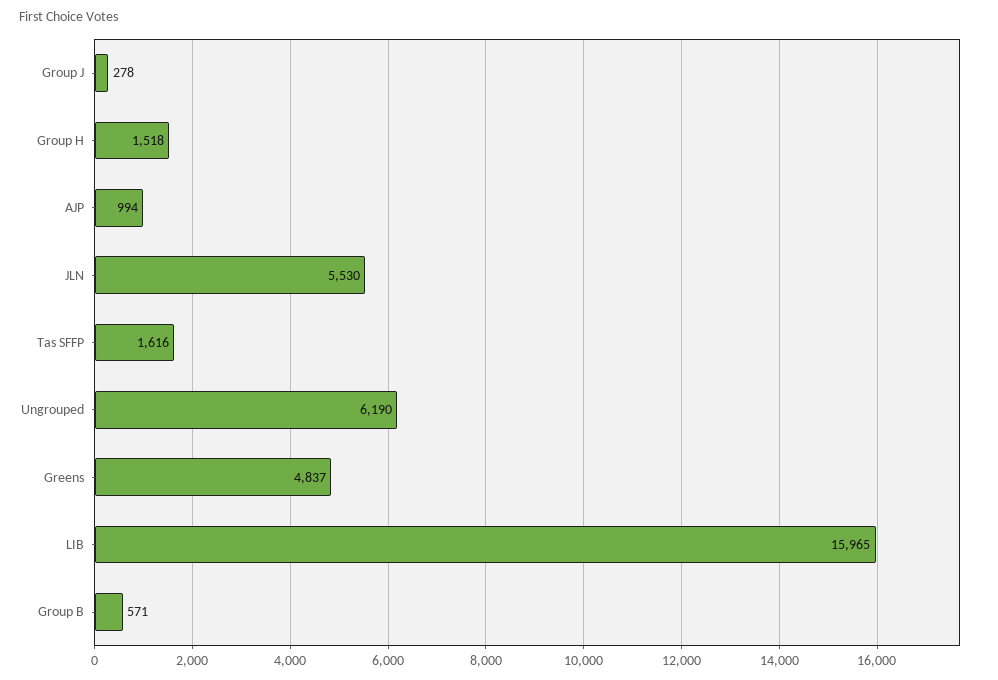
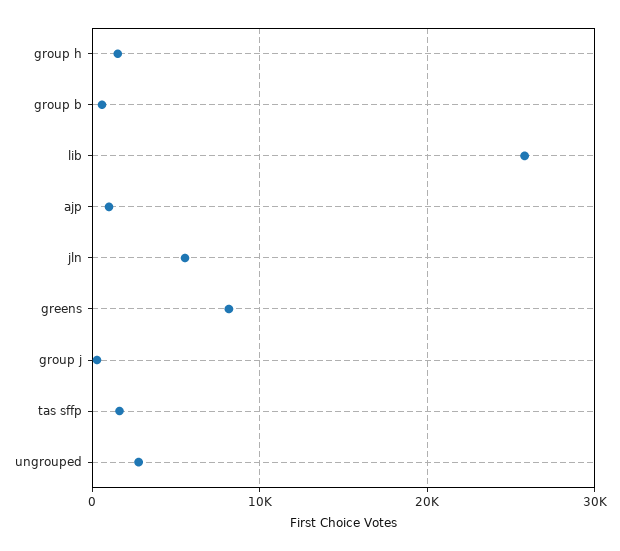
Ungrouped: 6190 -> 3000
Greens: 4837 -> 8000
LIB: 15965 -> 26000

